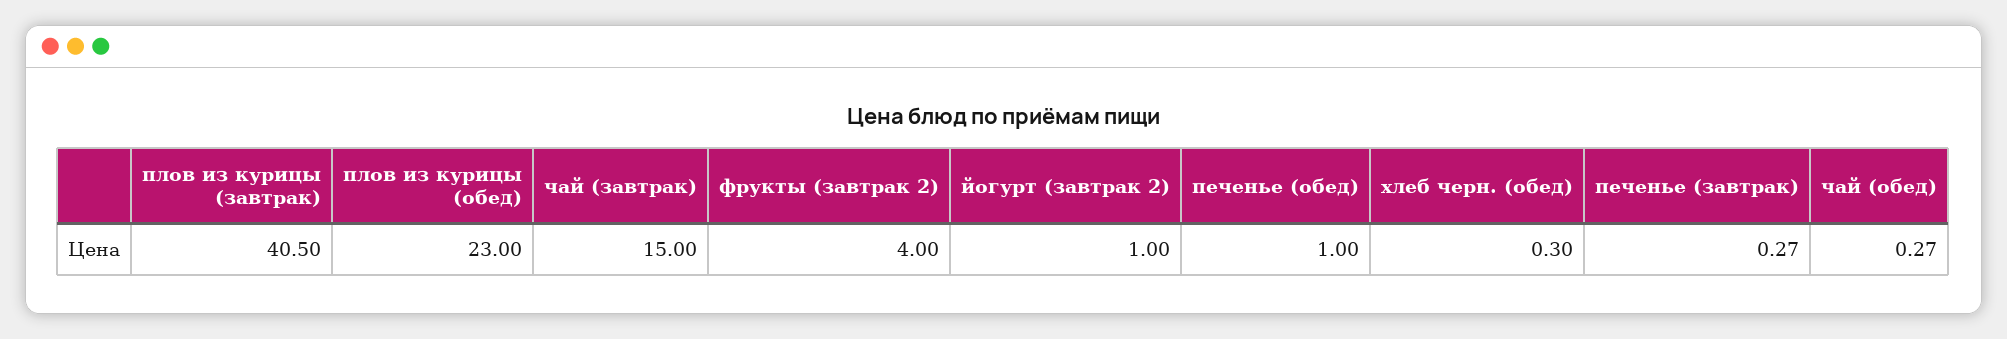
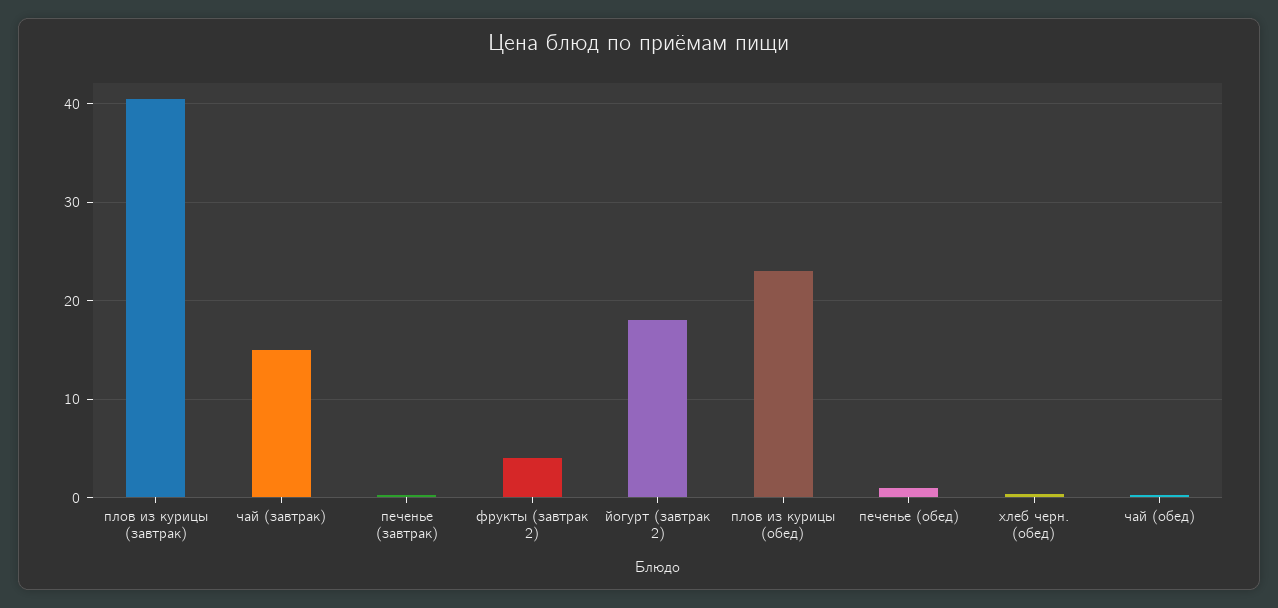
йогурт (завтрак 2): 1 -> 18

